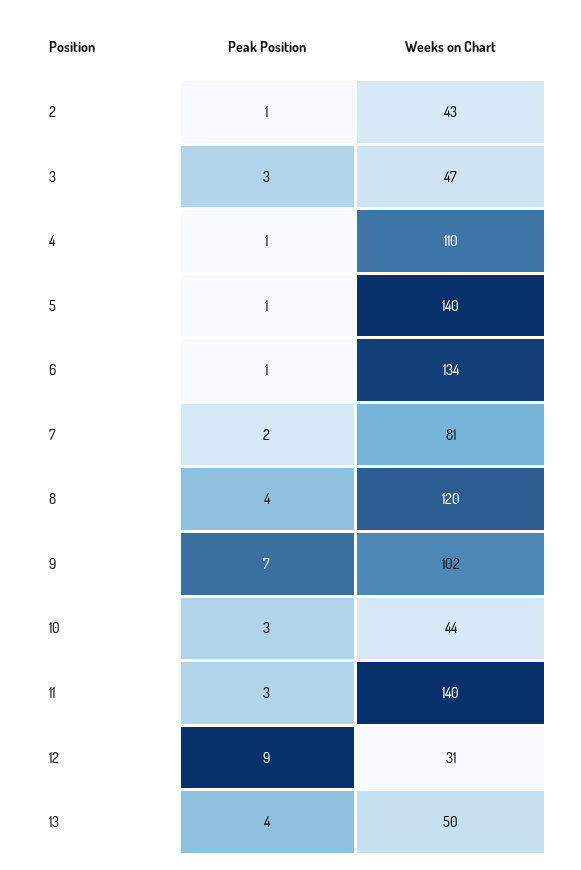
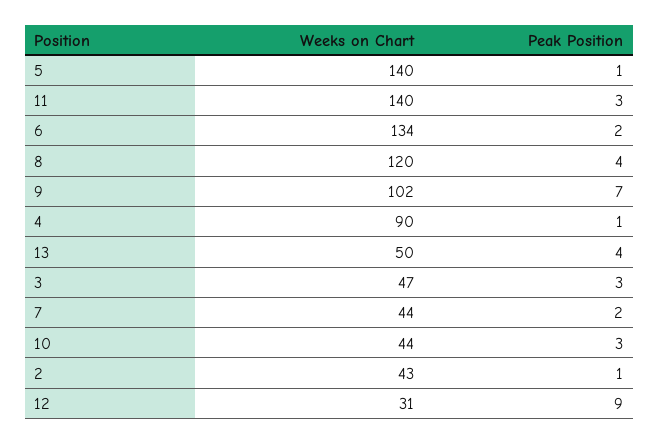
Weeks on Chart, 4: 110 -> 90
Peak Position, 6: 1 -> 2
Weeks on Chart, 7: 81 -> 44

